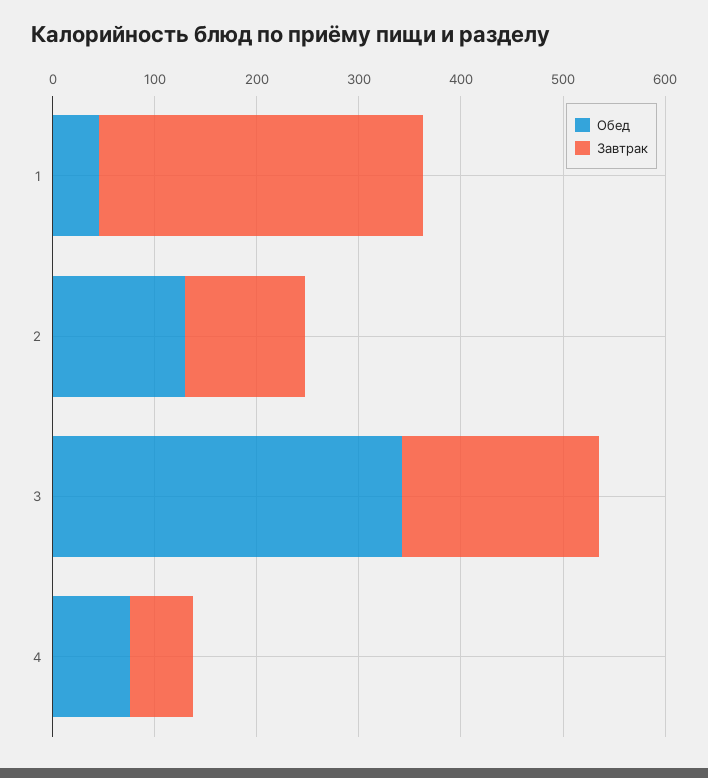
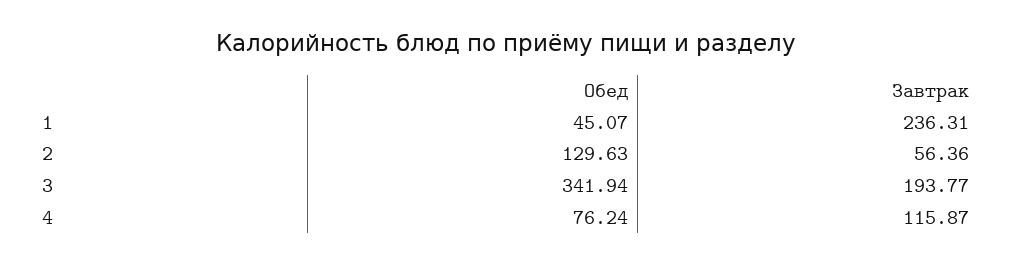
Завтрак, 1: 320 -> 236.31
Завтрак, 2: 120 -> 56.36
Завтрак, 4: 60 -> 115.87

